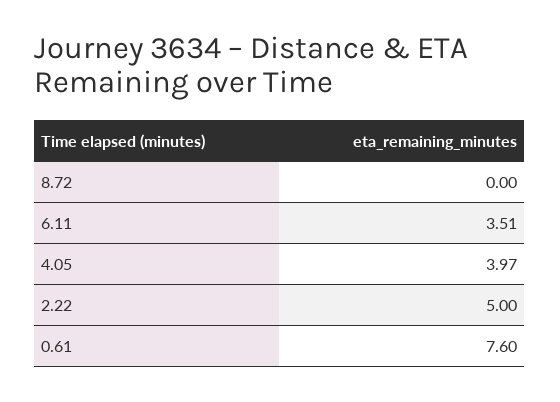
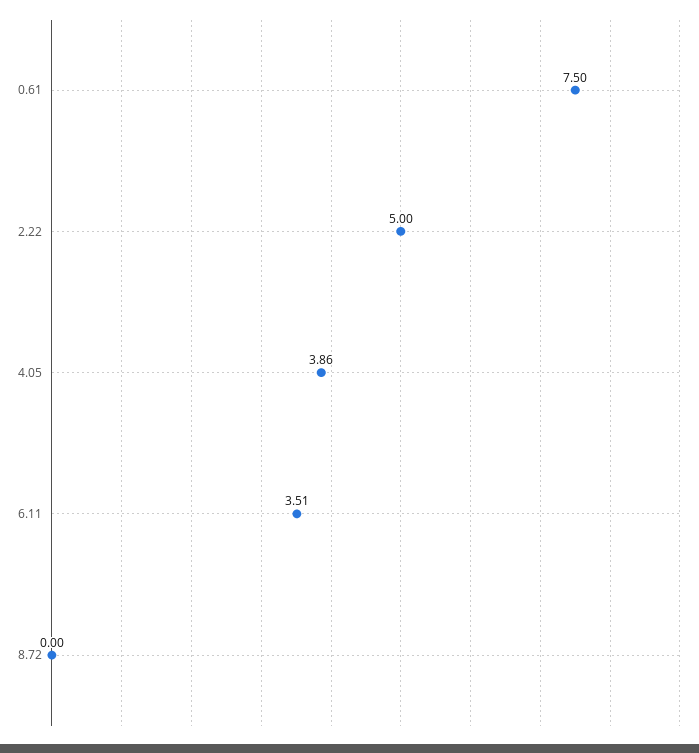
4.05: 3.97 -> 3.86
0.61: 7.6 -> 7.5

